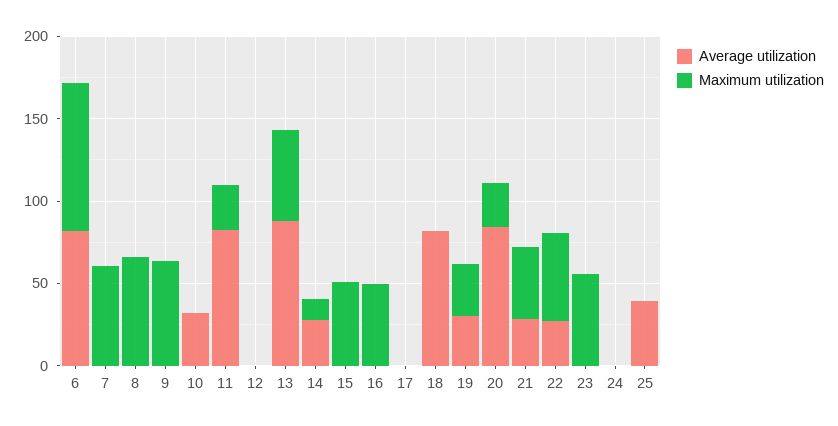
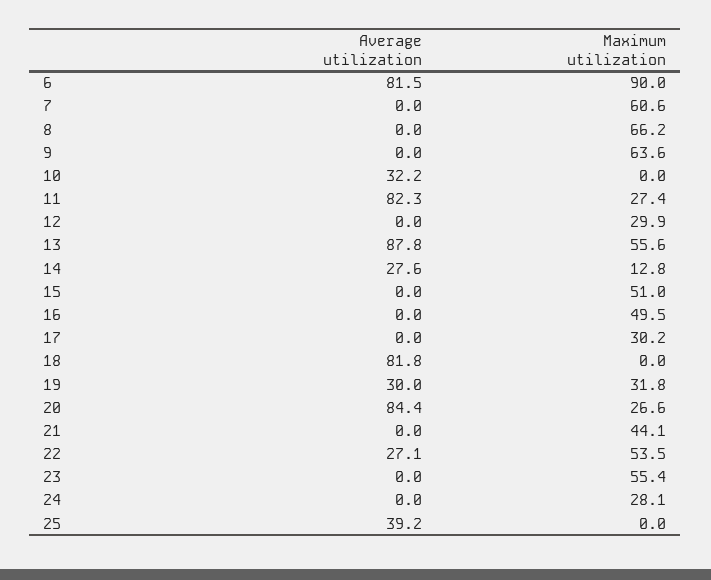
Maximum utilization, 12: 0 -> 29.9
Maximum utilization, 17: 0 -> 30.2
Average utilization, 21: 30 -> 0
Maximum utilization, 24: 0 -> 28.1

